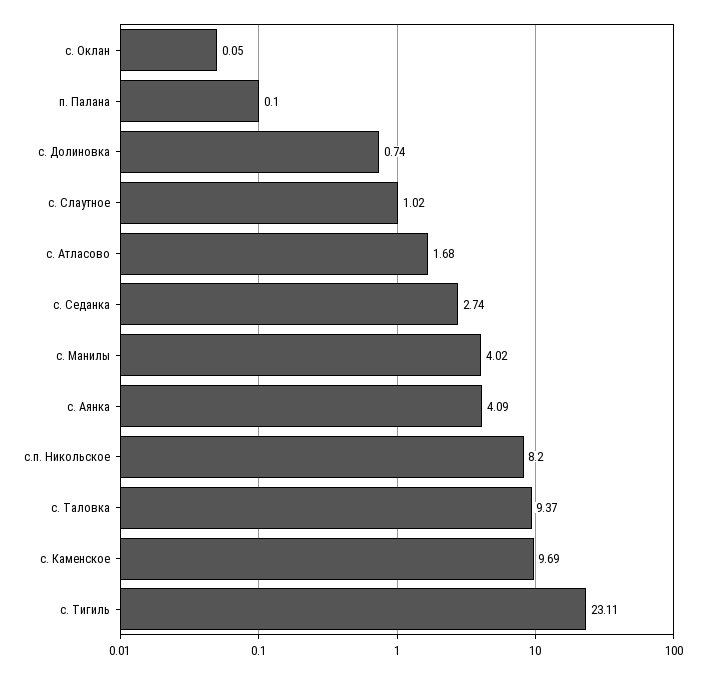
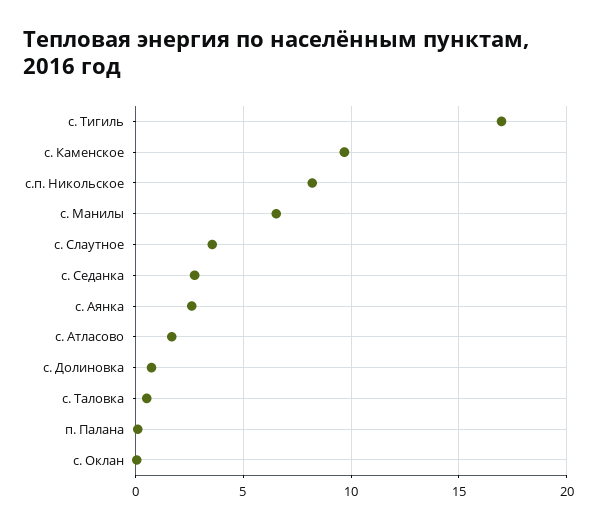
с. Слаутное: 1.02 -> 3.5
с. Манилы: 4.02 -> 6.5
с. Аянка: 4.09 -> 2.5
с. Таловка: 9.37 -> 0.5
с. Тигиль: 23.11 -> 17

